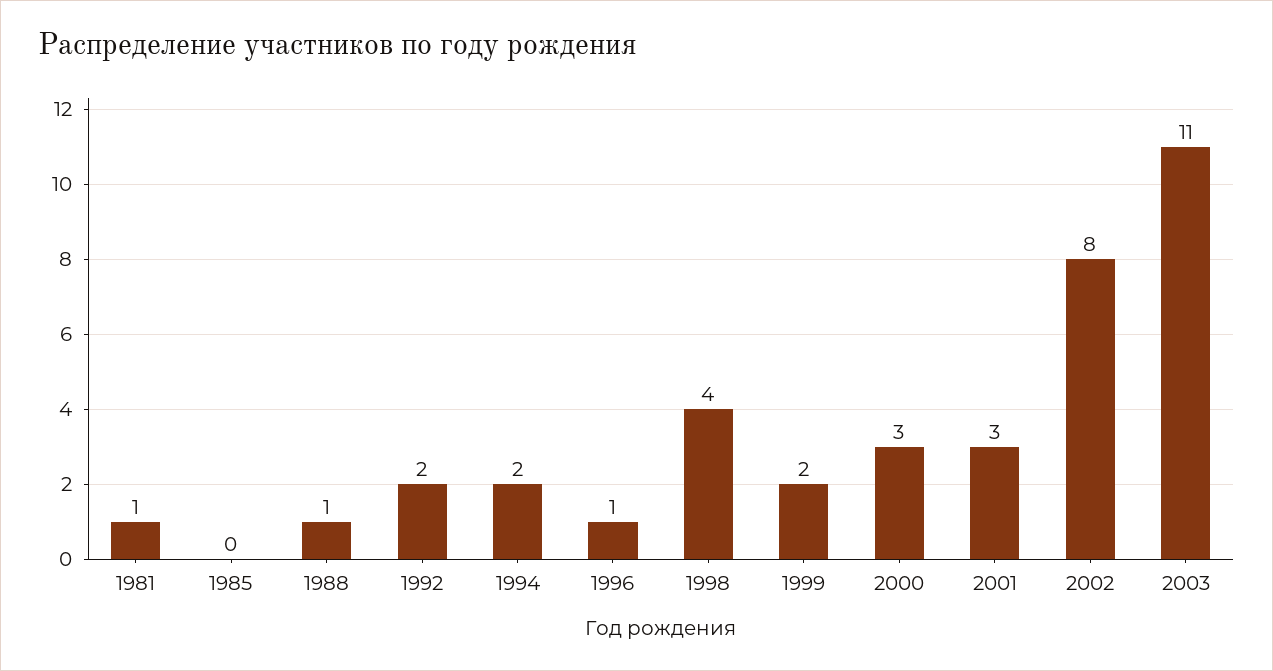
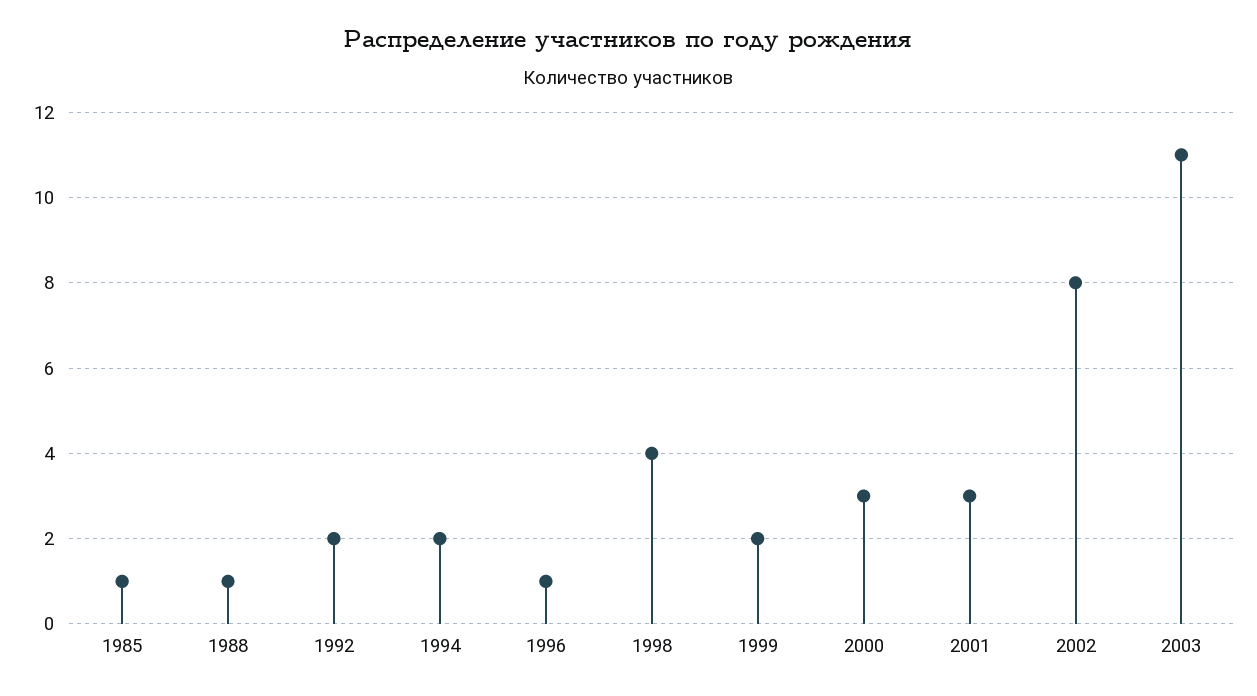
1981: 1 -> none
1985: 0 -> 1

